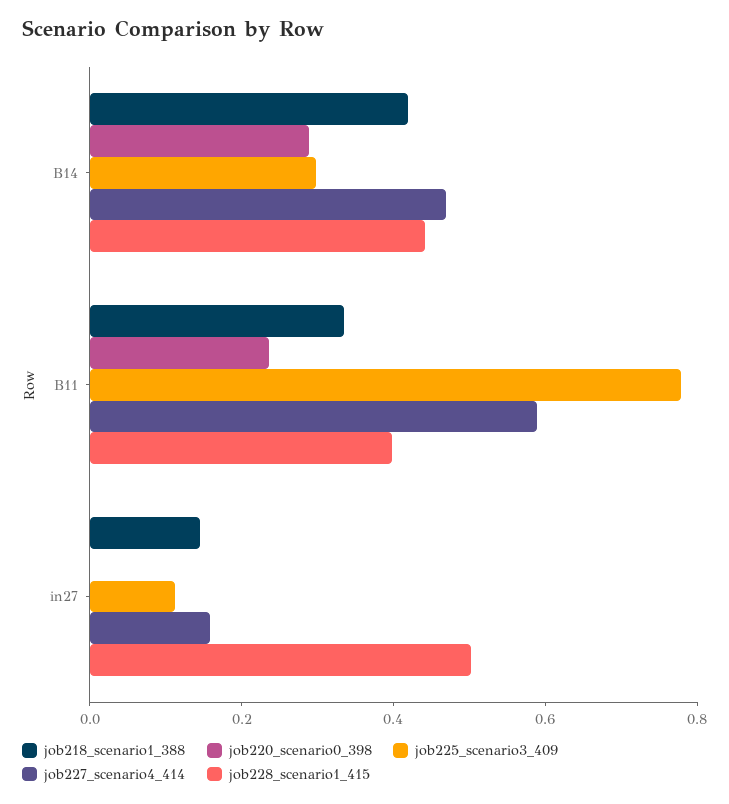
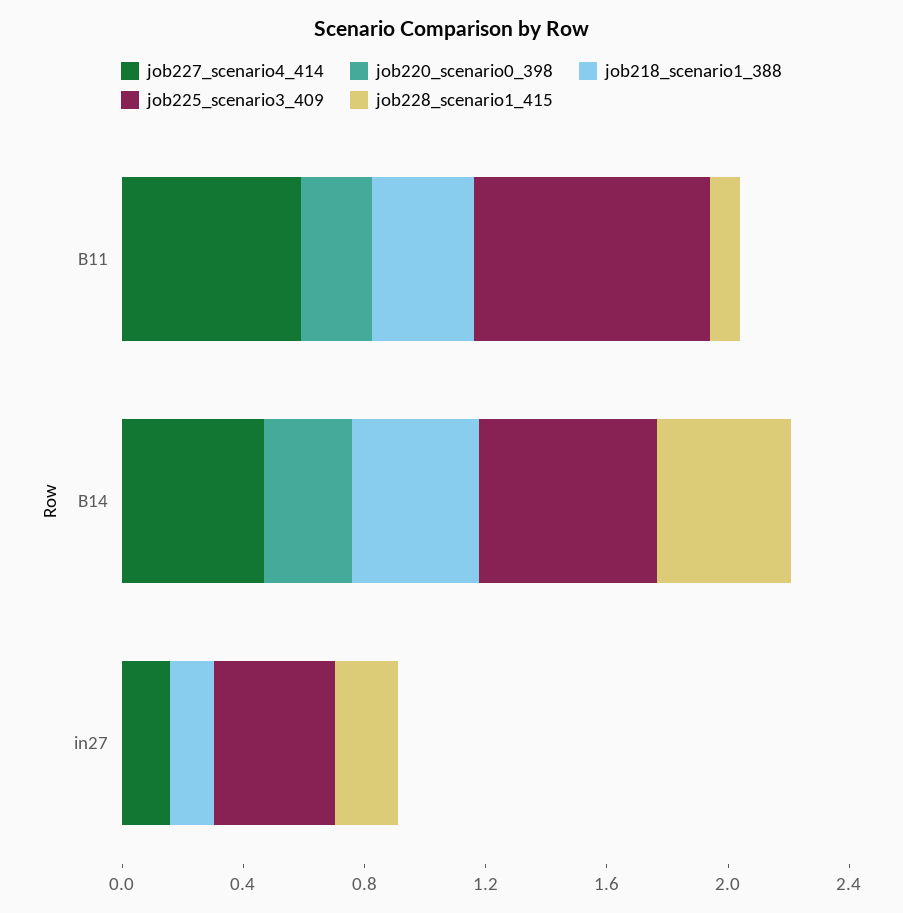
job225_scenario3_409, B14: 0.3 -> 0.6
job228_scenario1_415, B11: 0.4 -> 0.1
job225_scenario3_409, in27: 0.1 -> 0.4
job228_scenario1_415, in27: 0.5 -> 0.2

